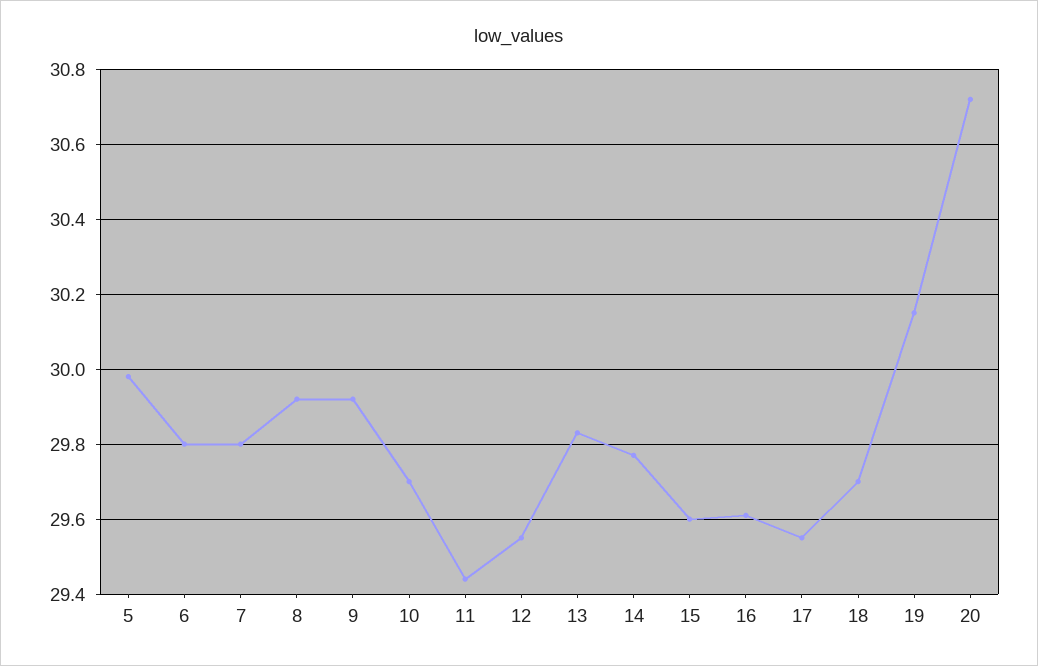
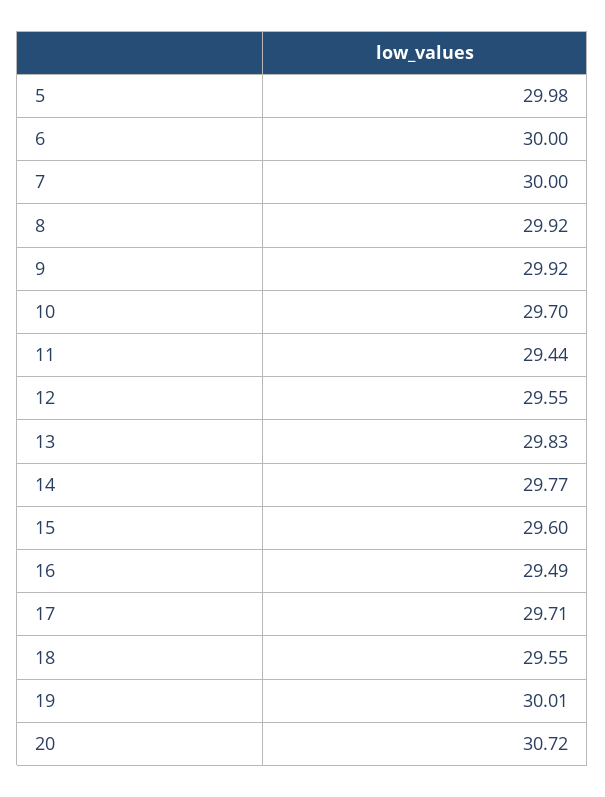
6: 29.8 -> 30
7: 29.8 -> 30
16: 29.6 -> 29.49
17: 29.55 -> 29.71
18: 29.7 -> 29.55
19: 30.15 -> 30.01

